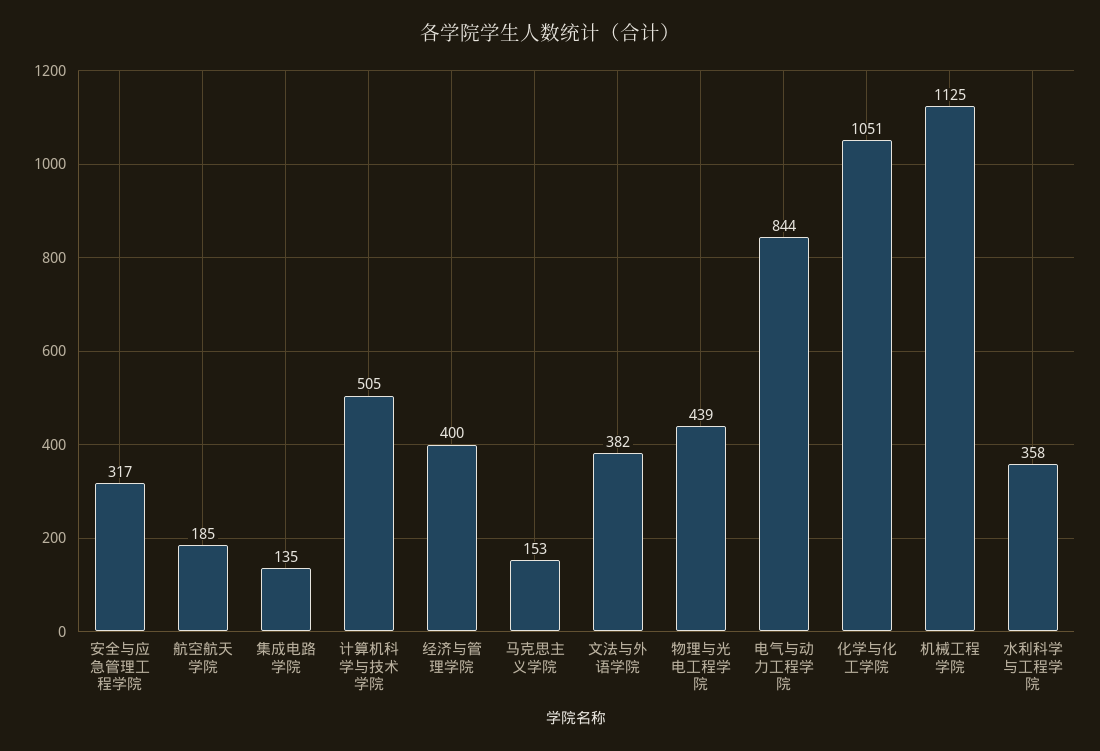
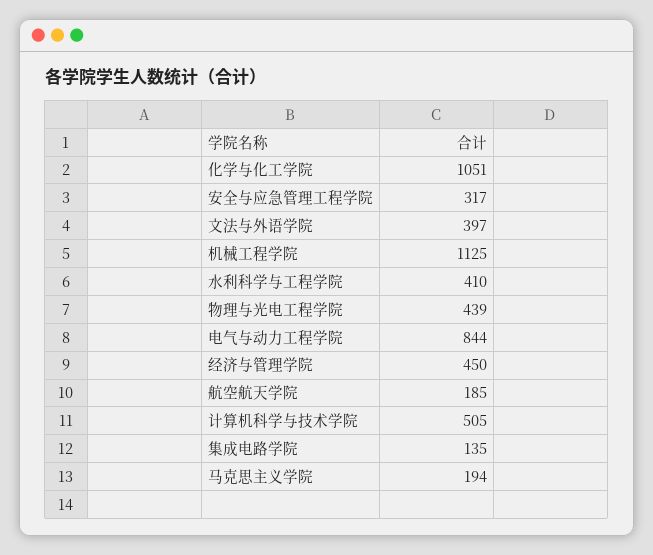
经济与管理学院: 400 -> 450
马克思主义学院: 153 -> 194
文法与外语学院: 382 -> 397
水利科学与工程学院: 358 -> 410

